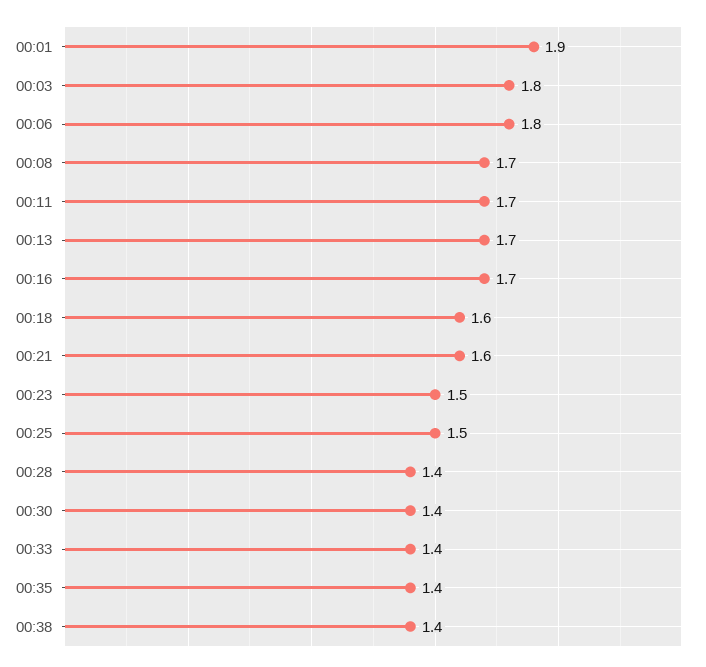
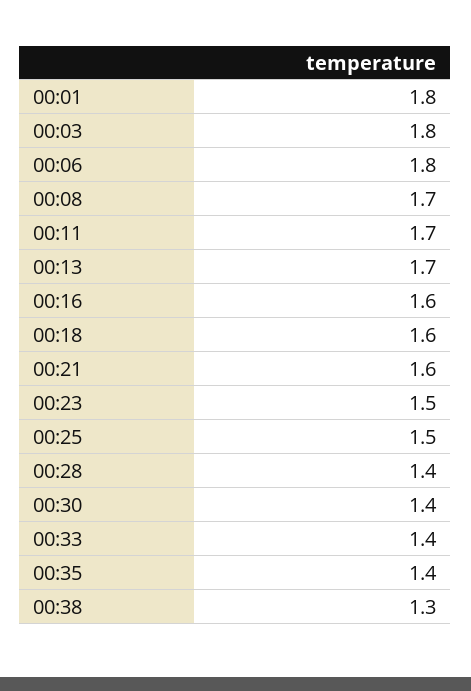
00:01: 1.9 -> 1.8
00:16: 1.7 -> 1.6
00:38: 1.4 -> 1.3

